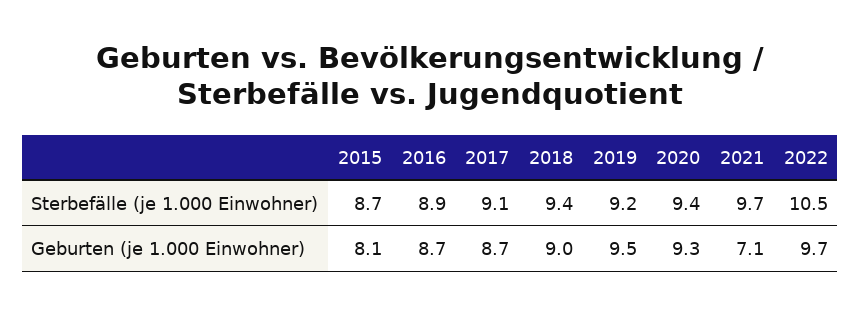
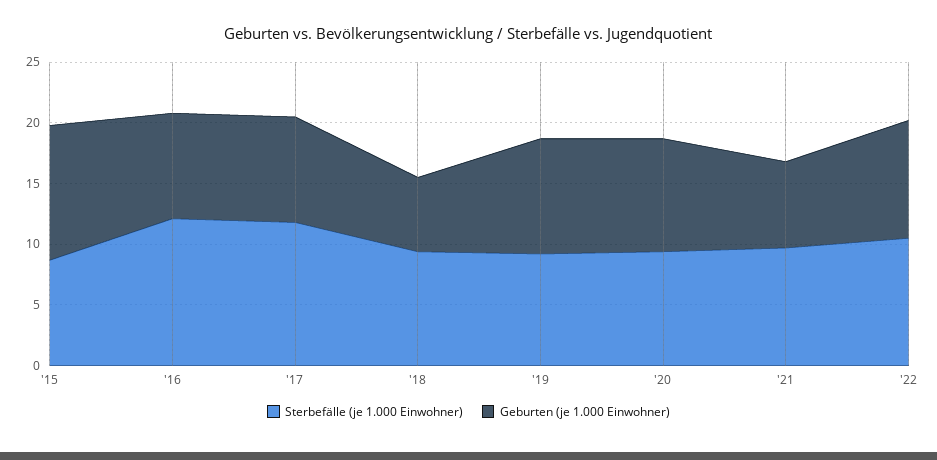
Sterbefälle (je 1.000 Einwohner), 2016: 8.9 -> 12
Sterbefälle (je 1.000 Einwohner), 2017: 9.1 -> 12
Geburten (je 1.000 Einwohner), 2015: 8.1 -> 11
Geburten (je 1.000 Einwohner), 2018: 9 -> 6

